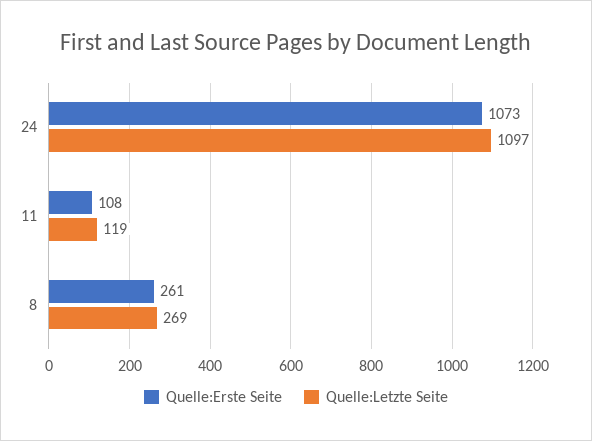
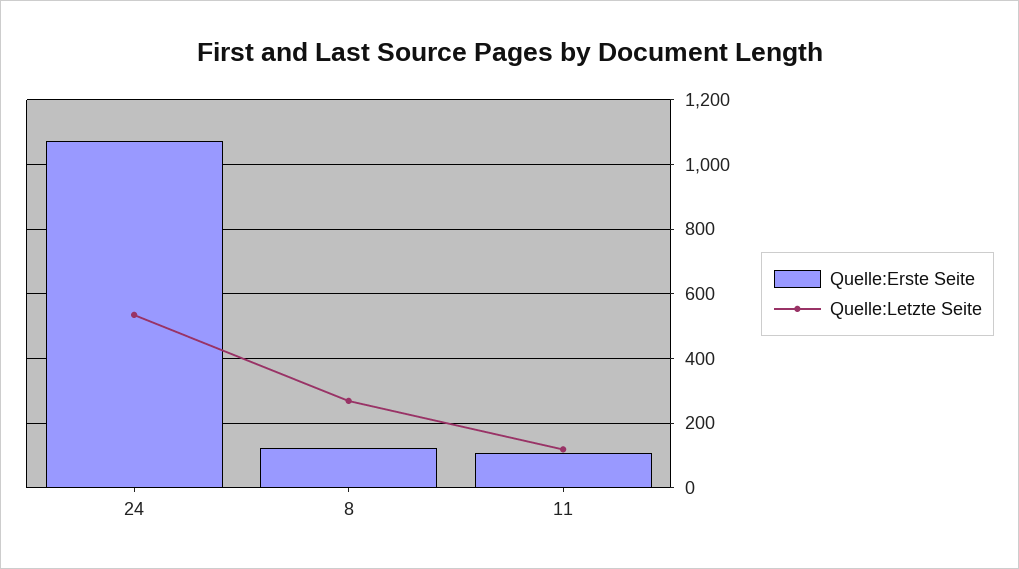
Quelle:Letzte Seite, 24: 1097 -> 540
Quelle:Erste Seite, 8: 261 -> 120

